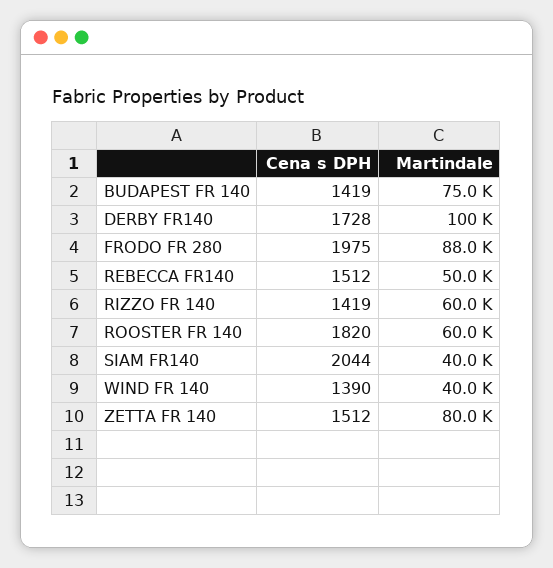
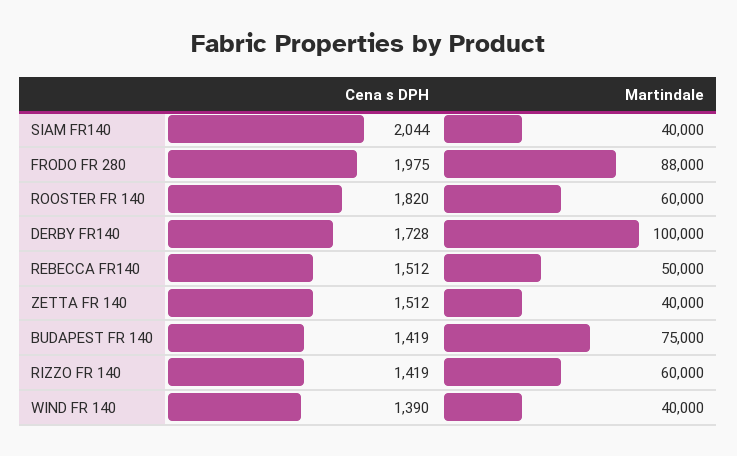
Martindale, ZETTA FR 140: 80000 -> 40000

